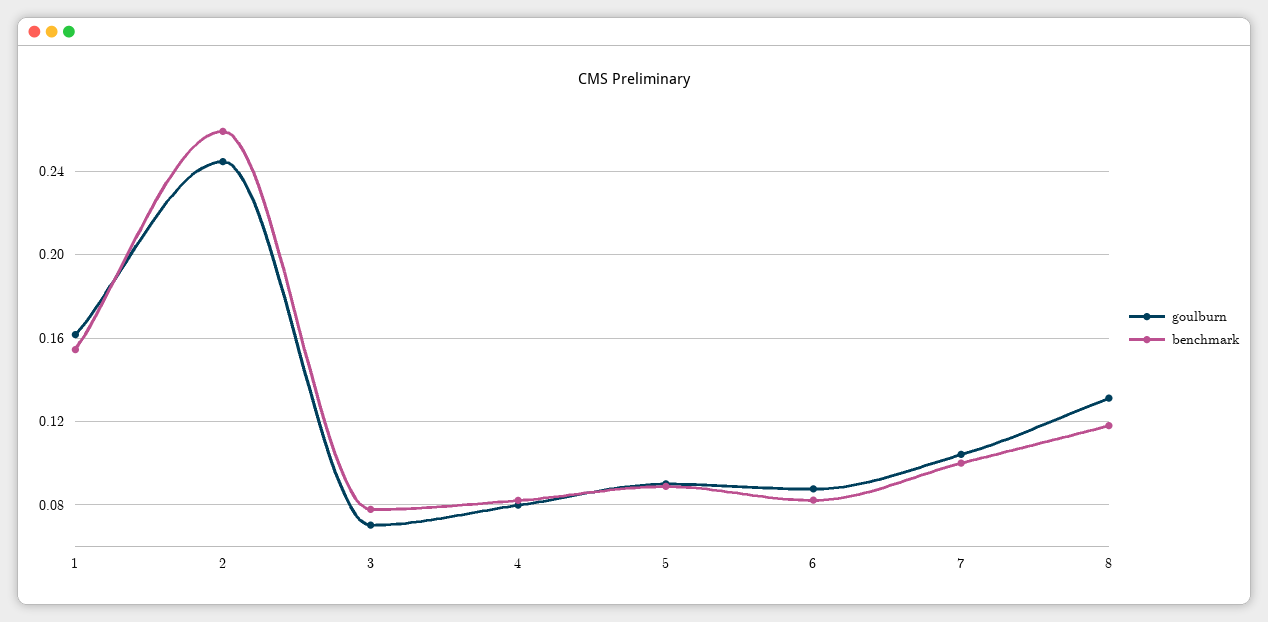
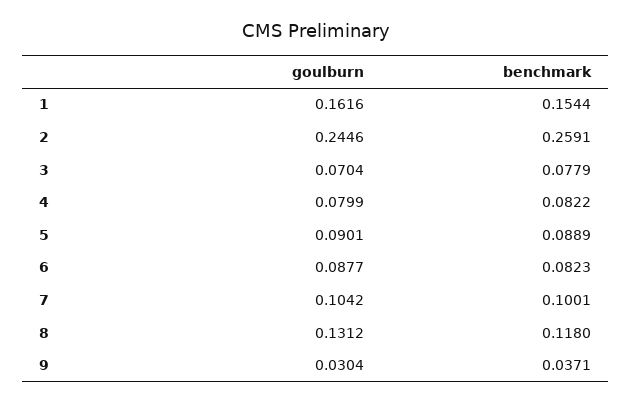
goulburn, 9: none -> 0.0304
benchmark, 9: none -> 0.0371

